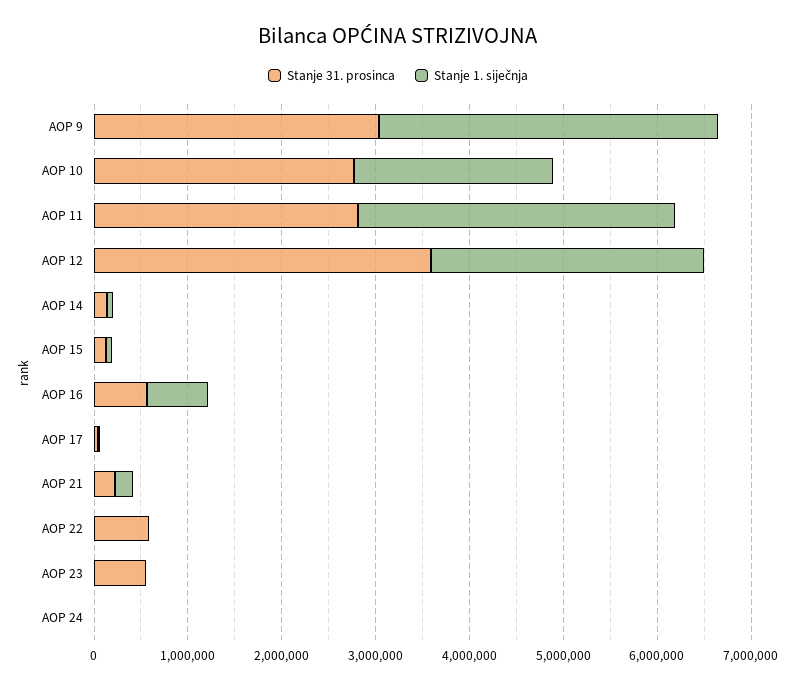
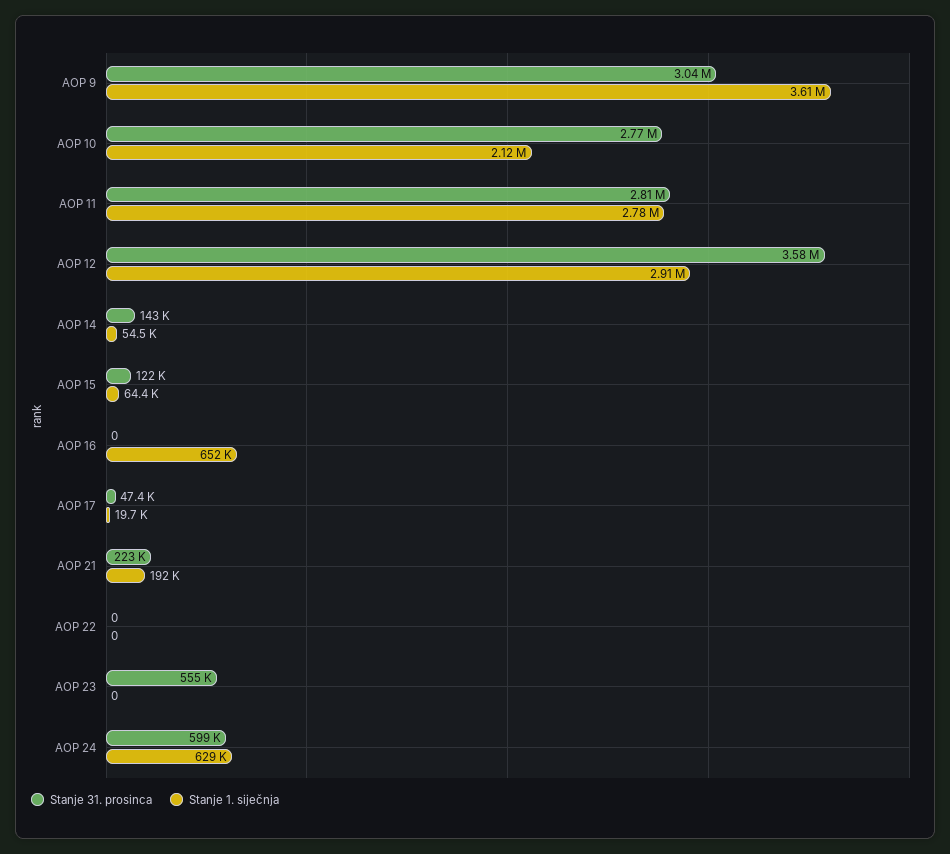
Stanje 1. siječnja, AOP 11: 3400000 -> 2780000
Stanje 31. prosinca, AOP 16: 600000 -> 0
Stanje 31. prosinca, AOP 22: 600000 -> 0
Stanje 31. prosinca, AOP 24: 0 -> 599000
Stanje 1. siječnja, AOP 24: 0 -> 629000

